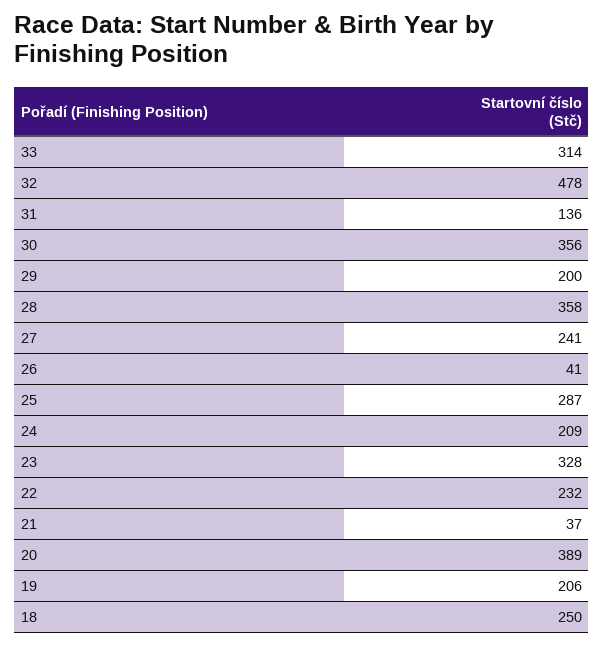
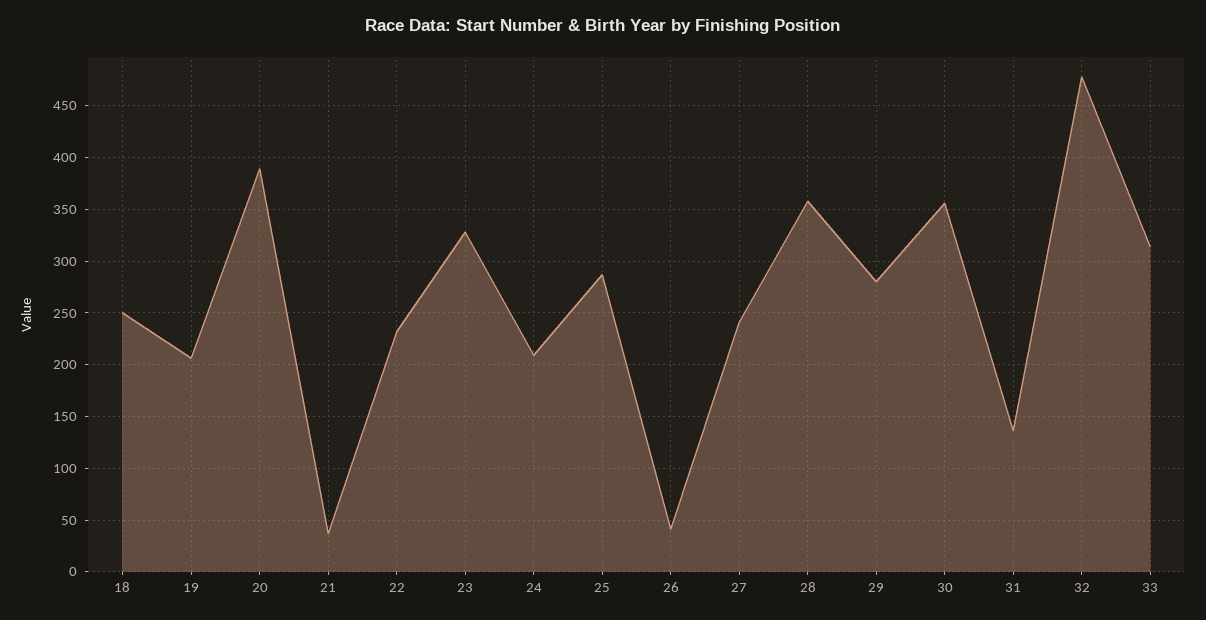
29: 200 -> 280

